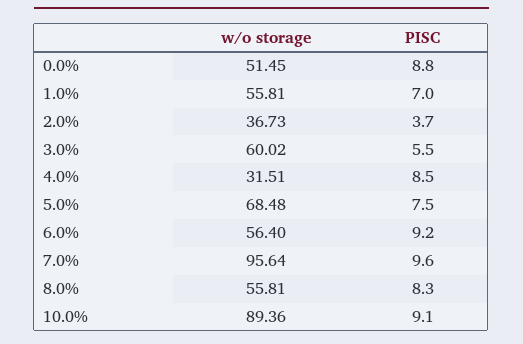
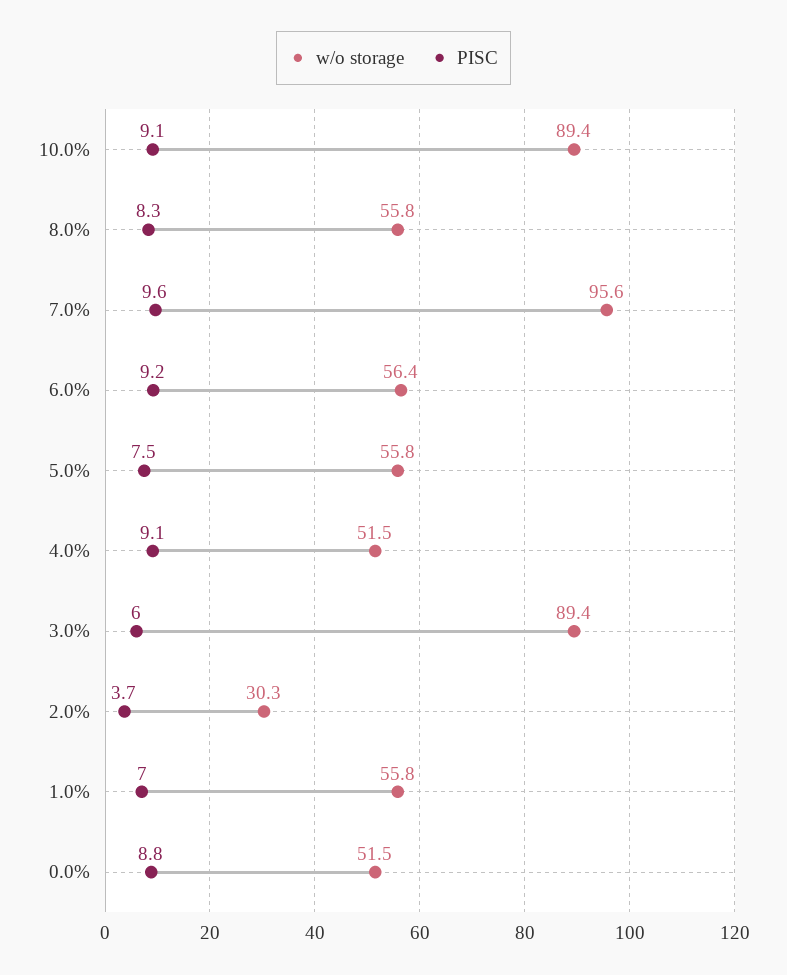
w/o storage, 2.0%: 36.73 -> 30.3
w/o storage, 3.0%: 60.02 -> 89.4
PISC, 3.0%: 5.5 -> 6
w/o storage, 4.0%: 31.51 -> 51.5
PISC, 4.0%: 8.5 -> 9.1
w/o storage, 5.0%: 68.48 -> 55.8

